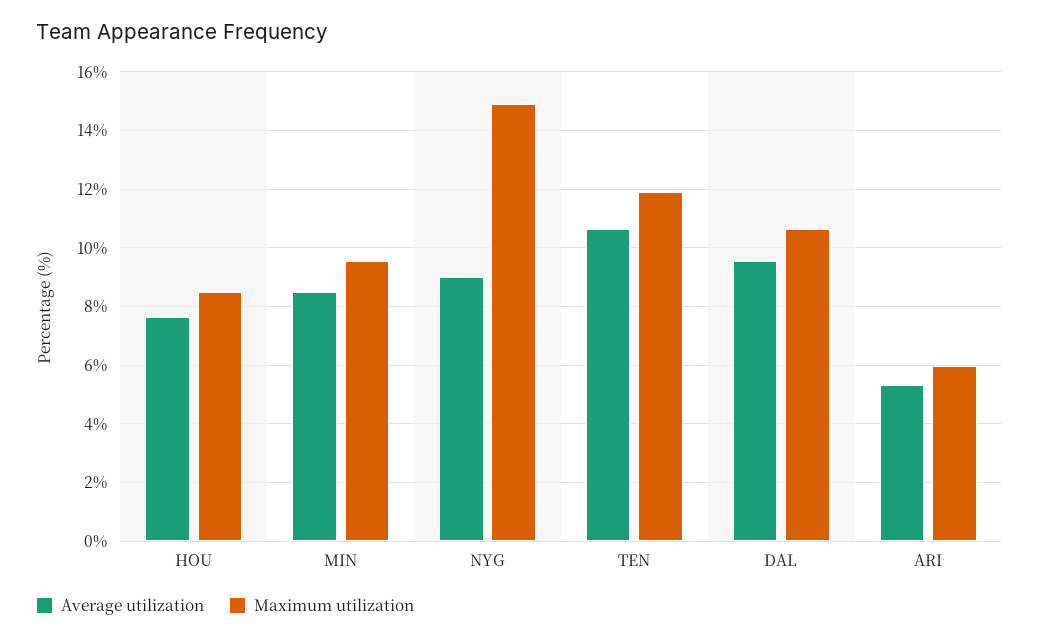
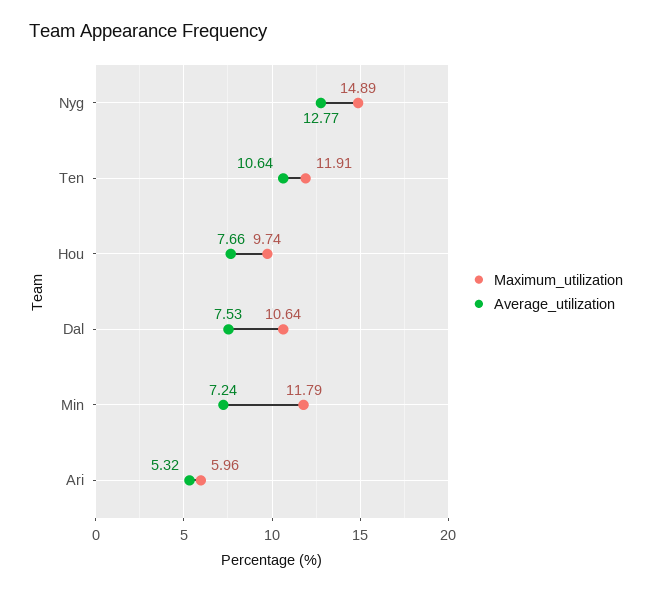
Maximum utilization, HOU: 8.5 -> 9.74
Average utilization, MIN: 8.5 -> 7.24
Maximum utilization, MIN: 9.5 -> 11.79
Average utilization, NYG: 9 -> 12.77
Average utilization, DAL: 9.5 -> 7.53

